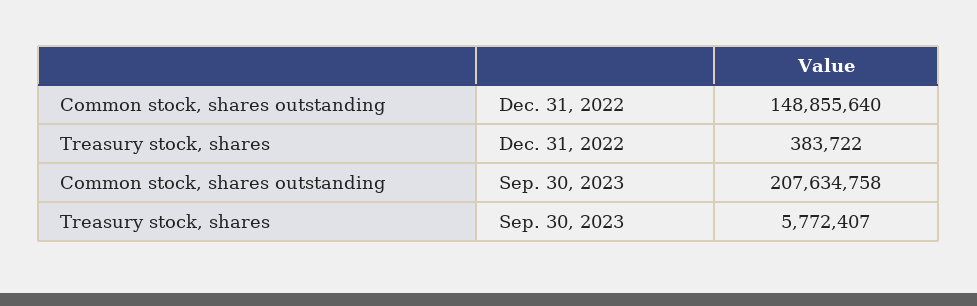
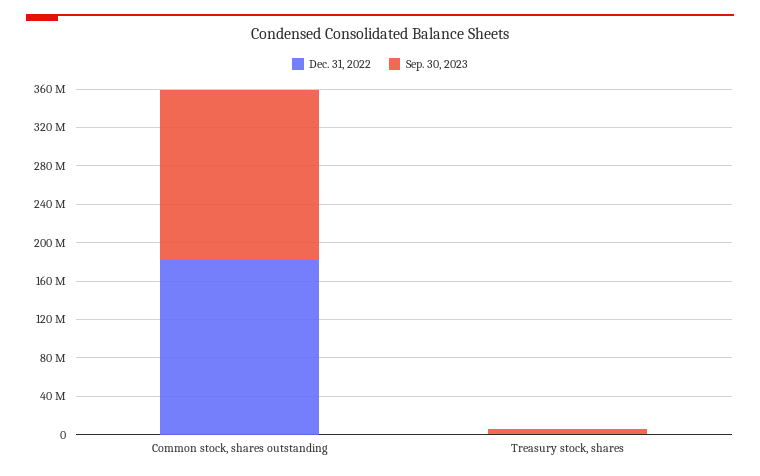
Dec. 31, 2022, Common stock, shares outstanding: 148855640 -> 180000000
Sep. 30, 2023, Common stock, shares outstanding: 207634758 -> 180000000

